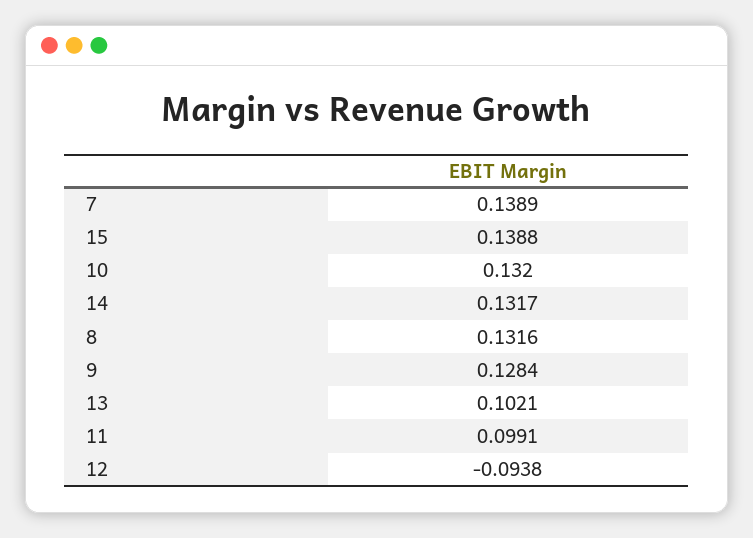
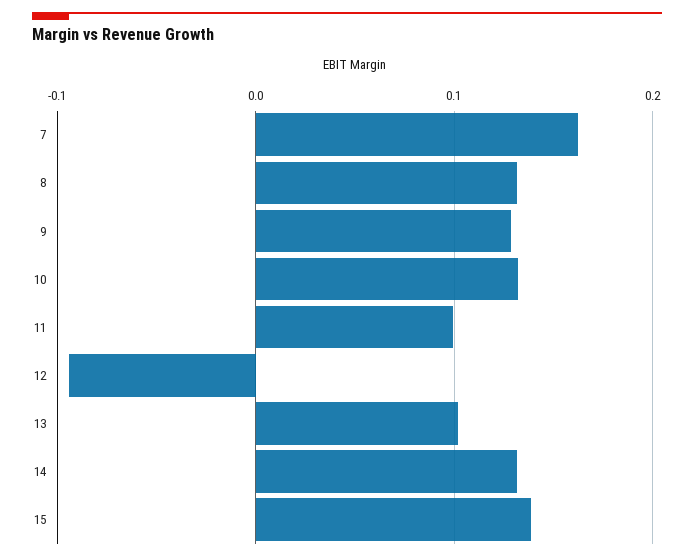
7: 0.1389 -> 0.16

